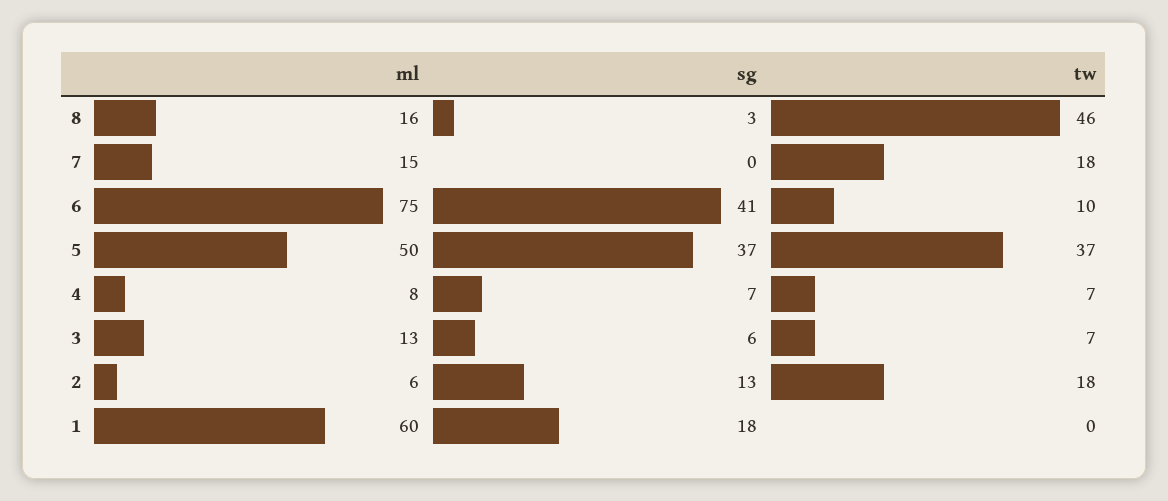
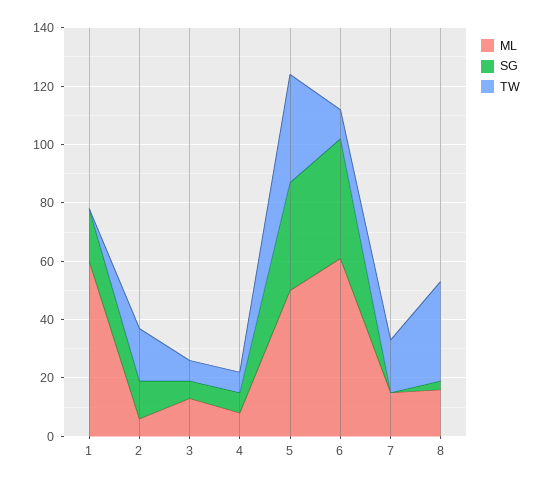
tw, 8: 46 -> 35
ml, 6: 75 -> 60

